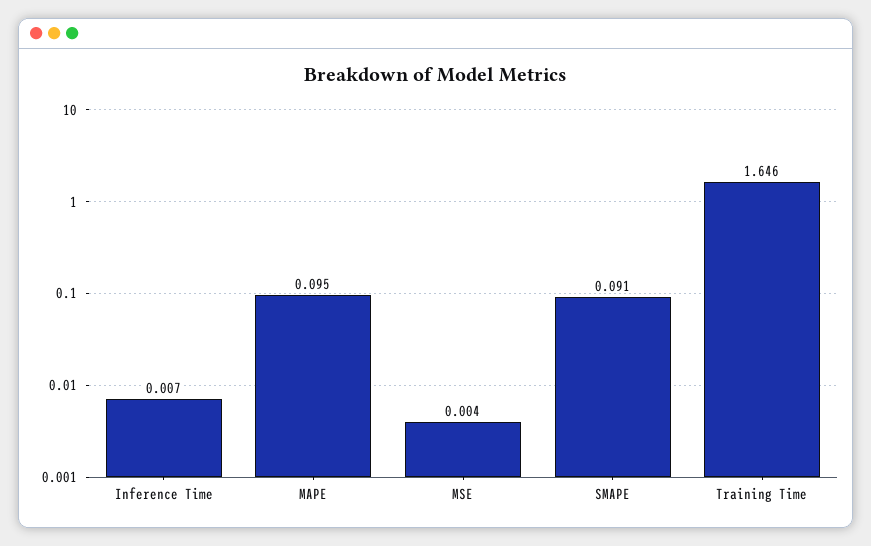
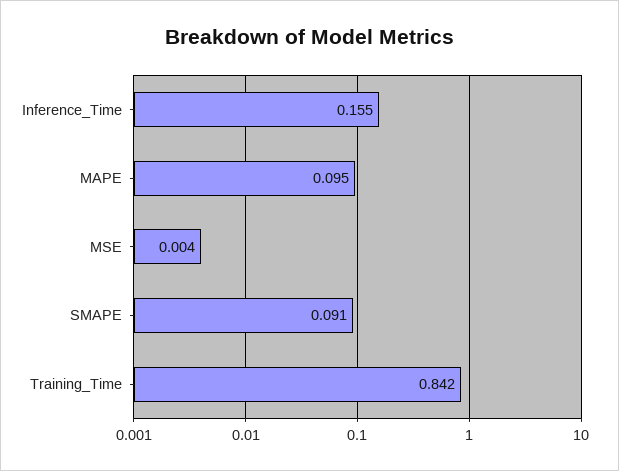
Inference Time: 0.007 -> 0.155
Training Time: 1.646 -> 0.842

